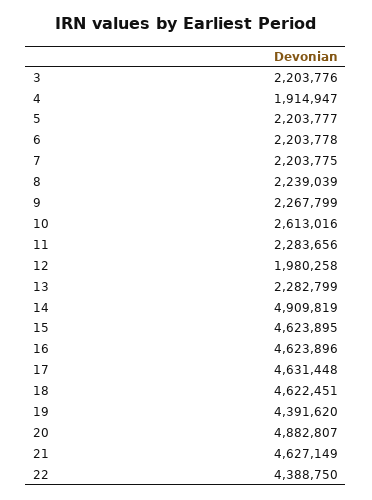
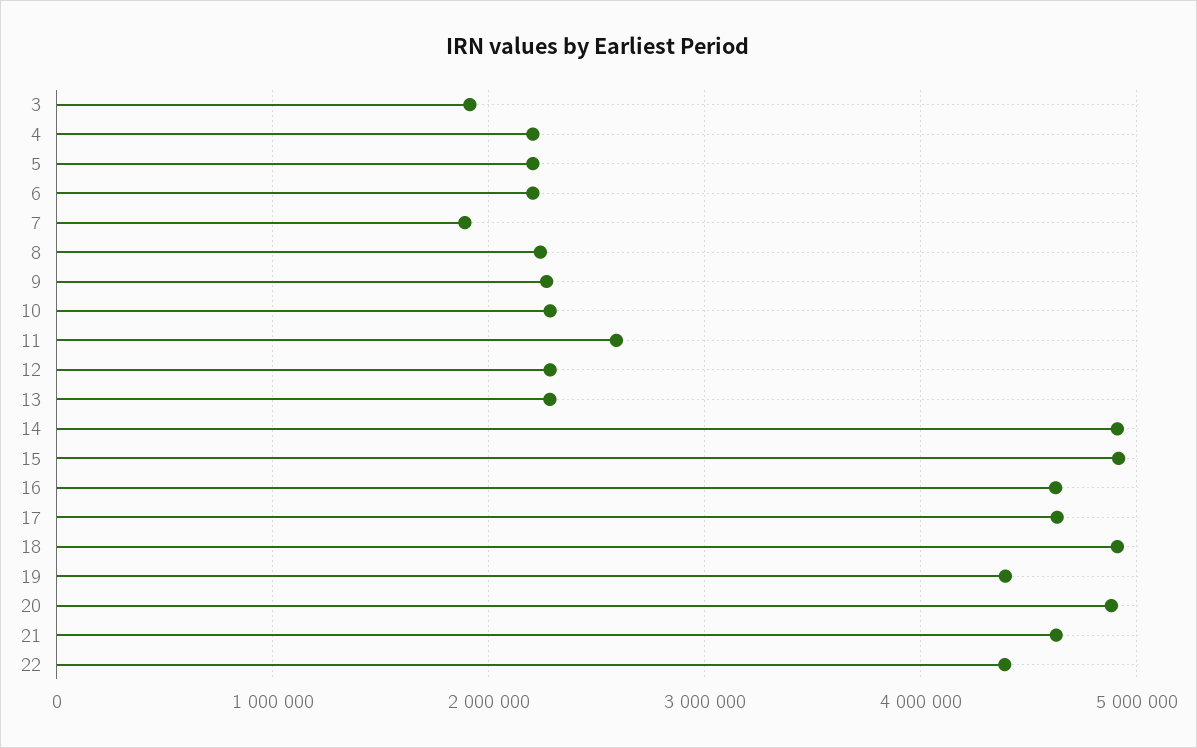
3: 2203776 -> 1900000
4: 1914947 -> 2200000
7: 2203775 -> 1900000
10: 2613016 -> 2300000
11: 2283656 -> 2600000
12: 1980258 -> 2300000
15: 4623895 -> 4900000
18: 4622451 -> 4900000

